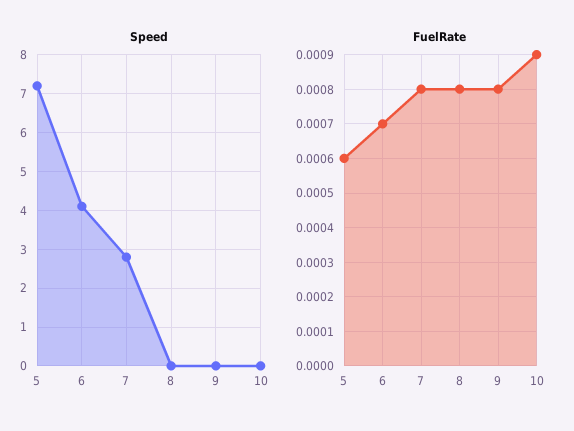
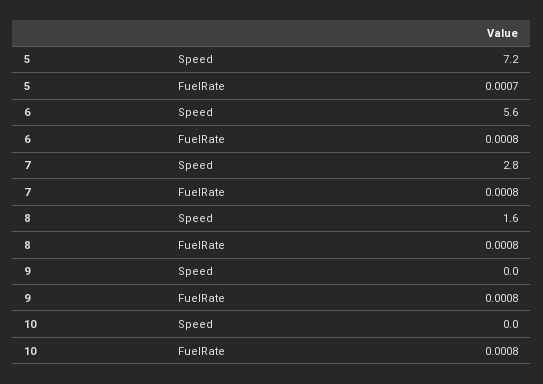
Speed, 6: 4 -> 5.6
Speed, 8: 0 -> 1.6
FuelRate, 5: 0.0006 -> 0.0007
FuelRate, 6: 0.0007 -> 0.0008
FuelRate, 10: 0.0009 -> 0.0008

